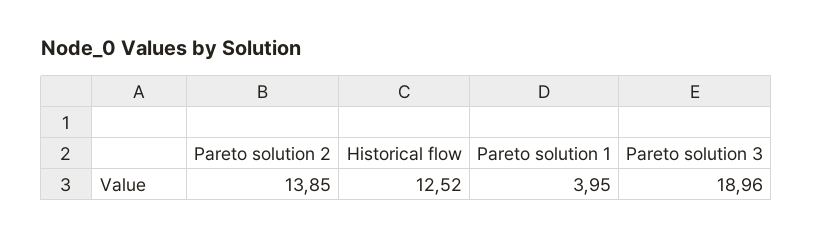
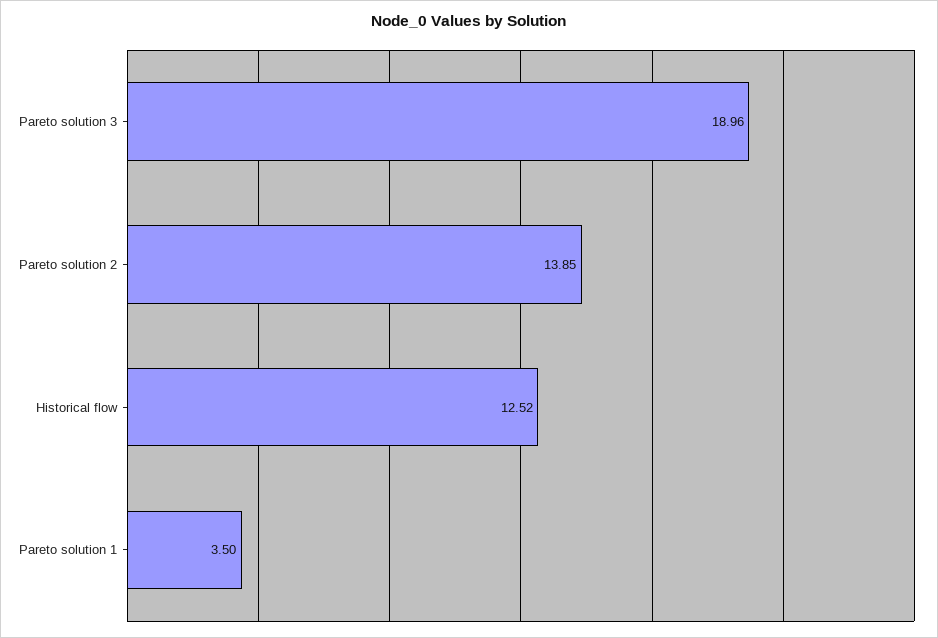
Pareto solution 1: 3.95 -> 3.5

